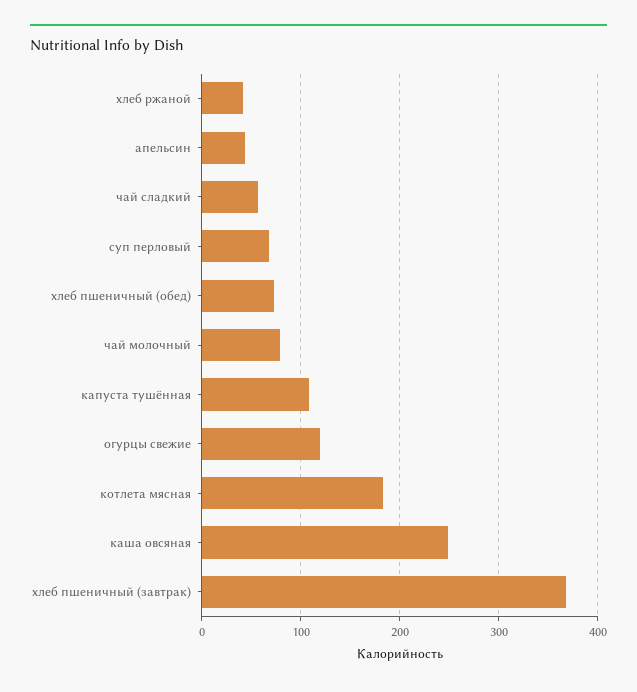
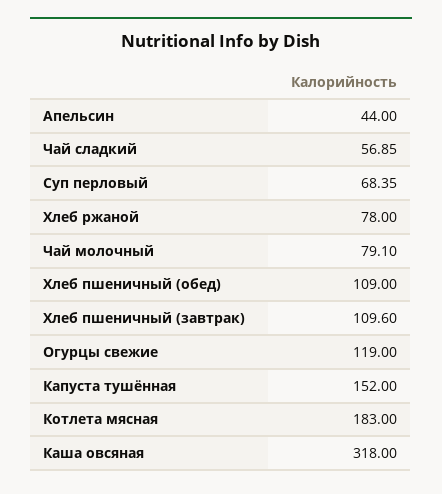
хлеб ржаной: 40 -> 78
хлеб пшеничный (обед): 70 -> 109
капуста тушённая: 110 -> 152
каша овсяная: 250 -> 318
хлеб пшеничный (завтрак): 370 -> 109.6

